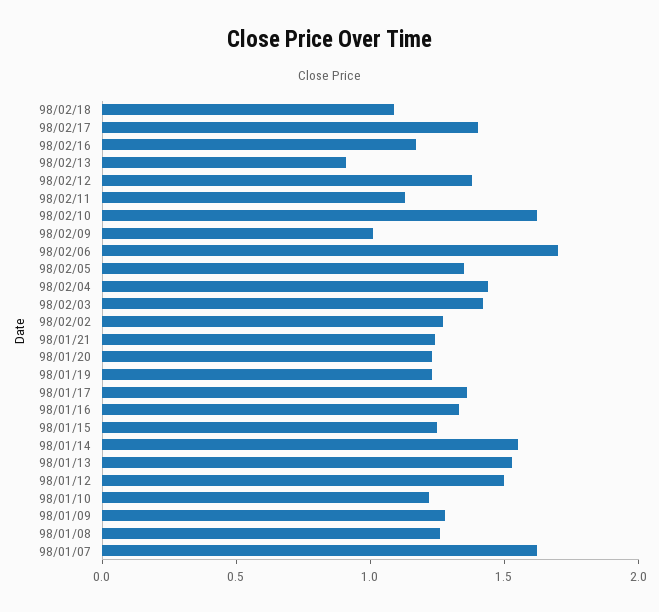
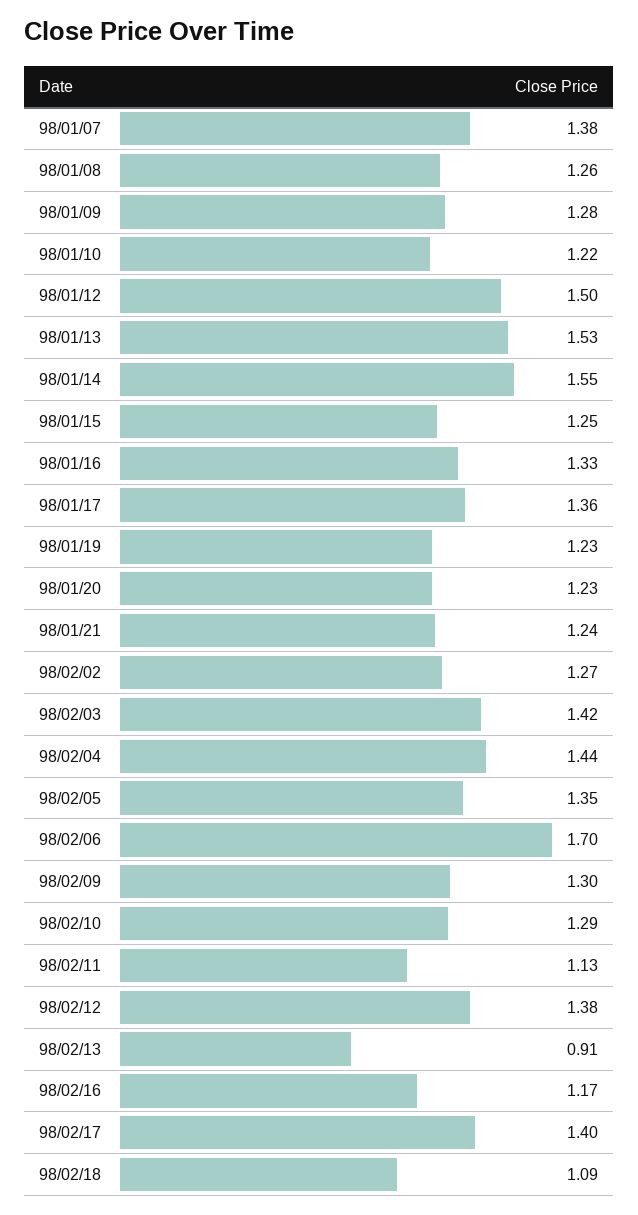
98/02/10: 1.6 -> 1.29
98/02/09: 1 -> 1.3
98/01/07: 1.6 -> 1.38

